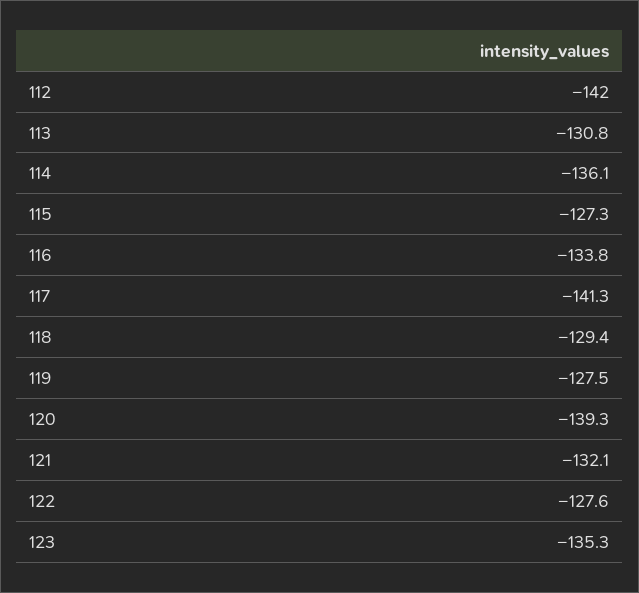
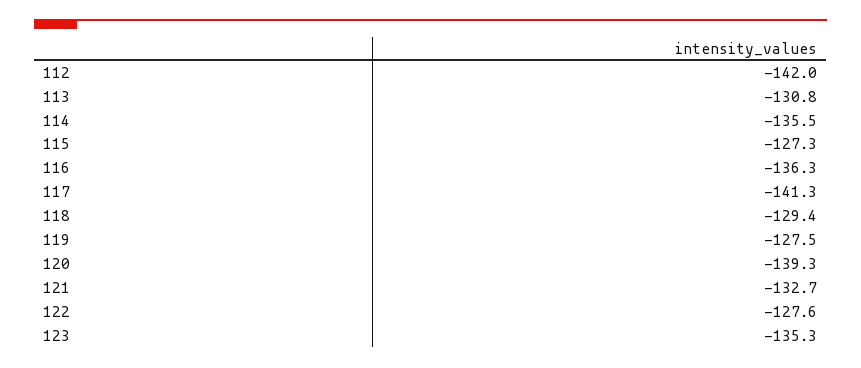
114: -136.1 -> -135.5
116: -133.8 -> -136.3
121: -132.1 -> -132.7

